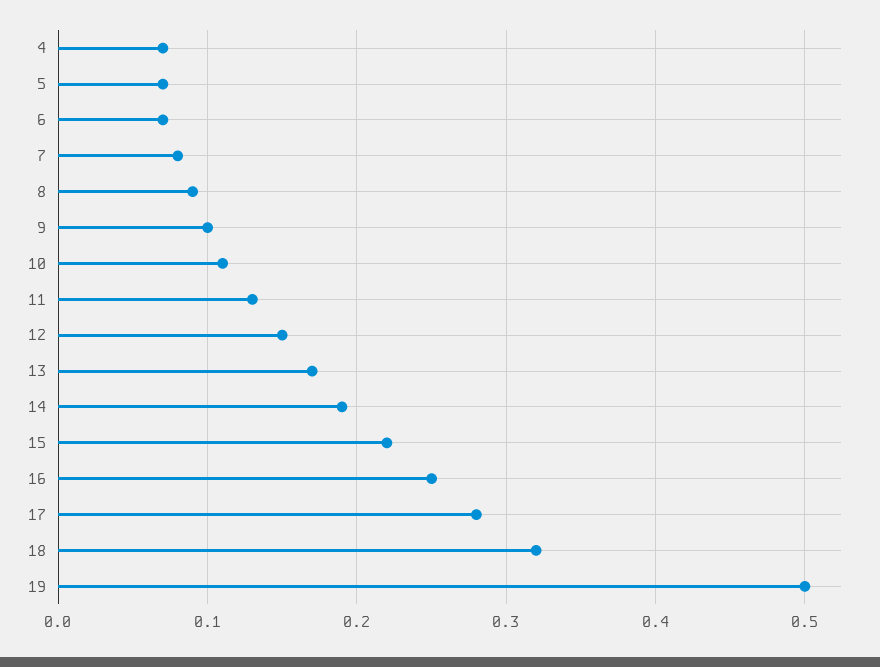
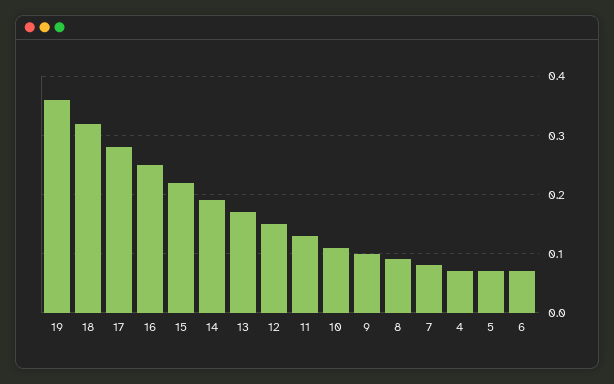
19: 0.5 -> 0.35

